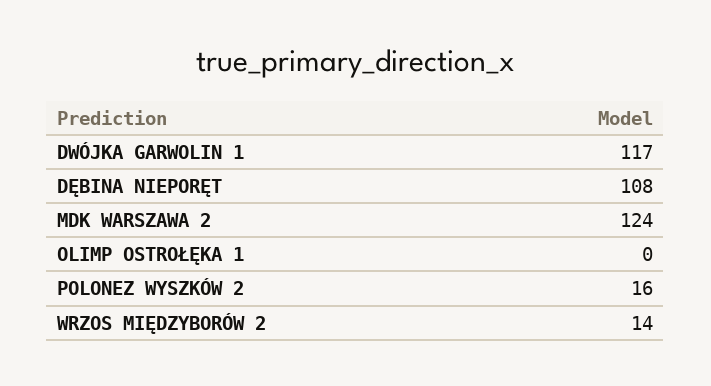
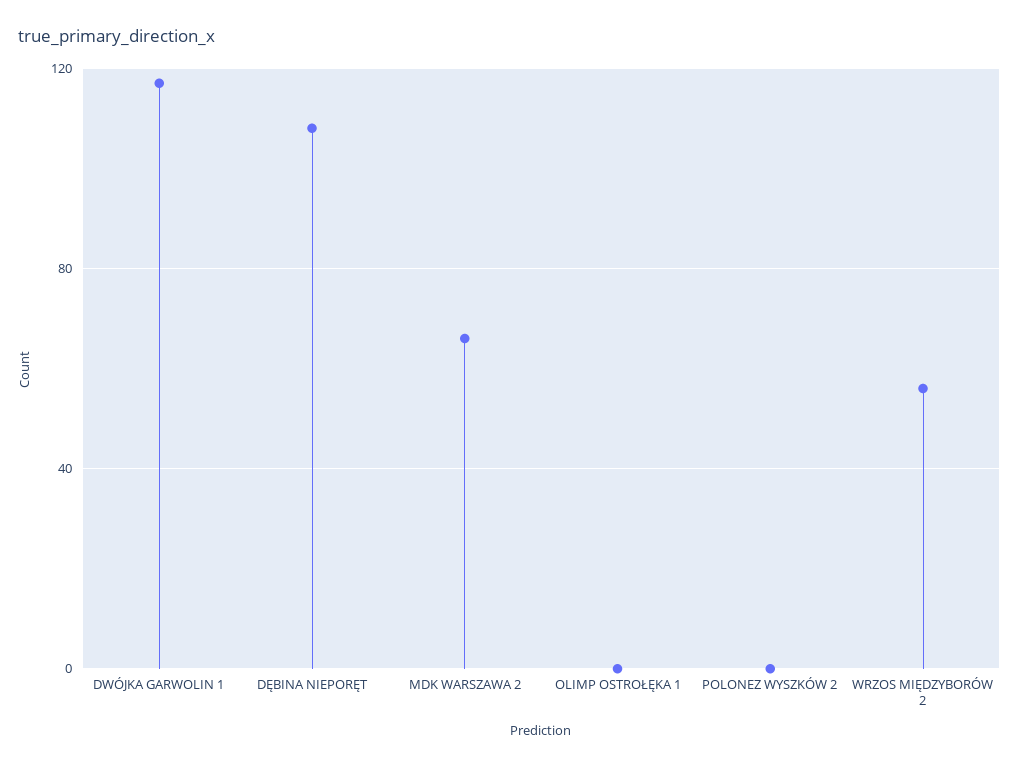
MDK WARSZAWA 2: 124 -> 65
POLONEZ WYSZKÓW 2: 16 -> 0
WRZOS MIĘDZYBORÓW 2: 14 -> 55

